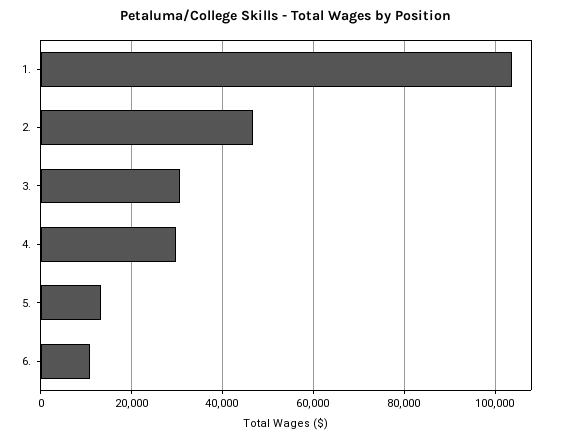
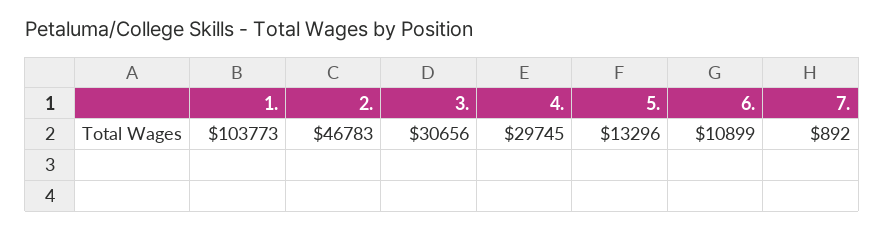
7.: none -> 892

